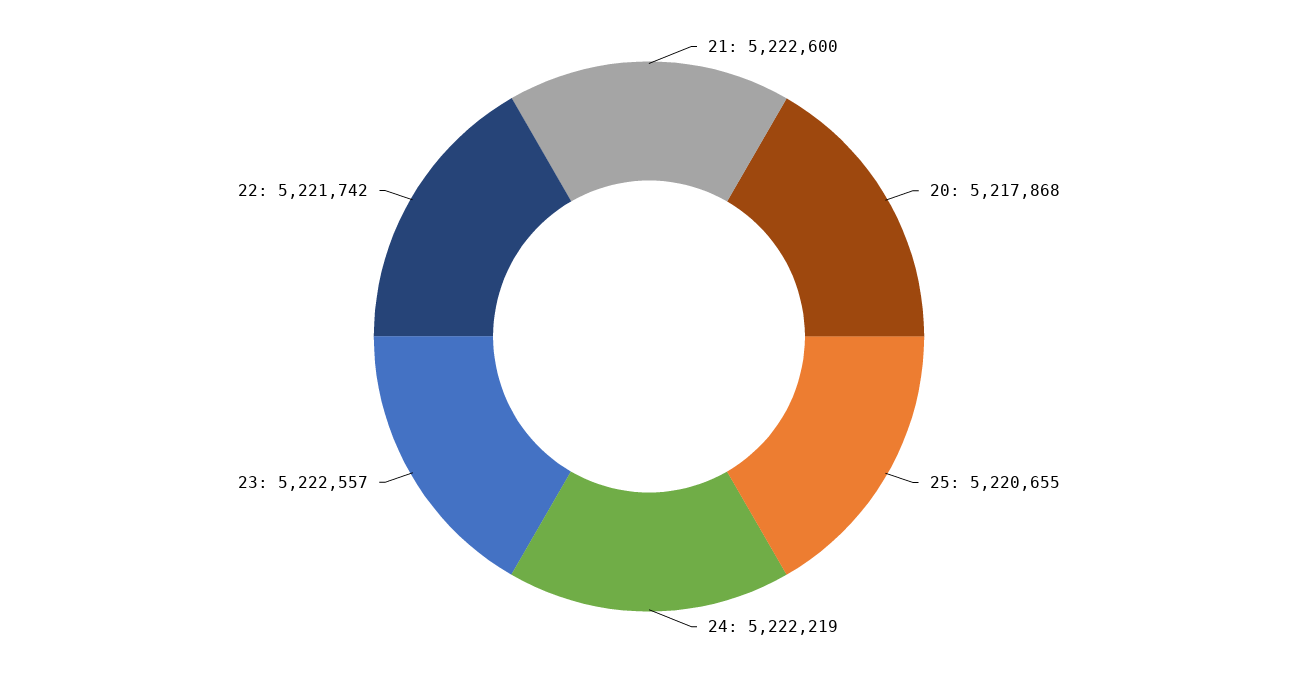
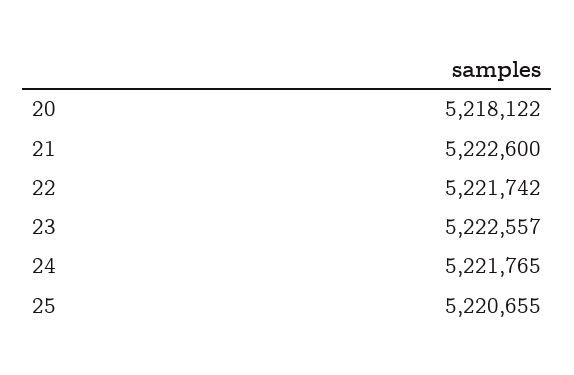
20: 5217868 -> 5218122
24: 5222219 -> 5221765

